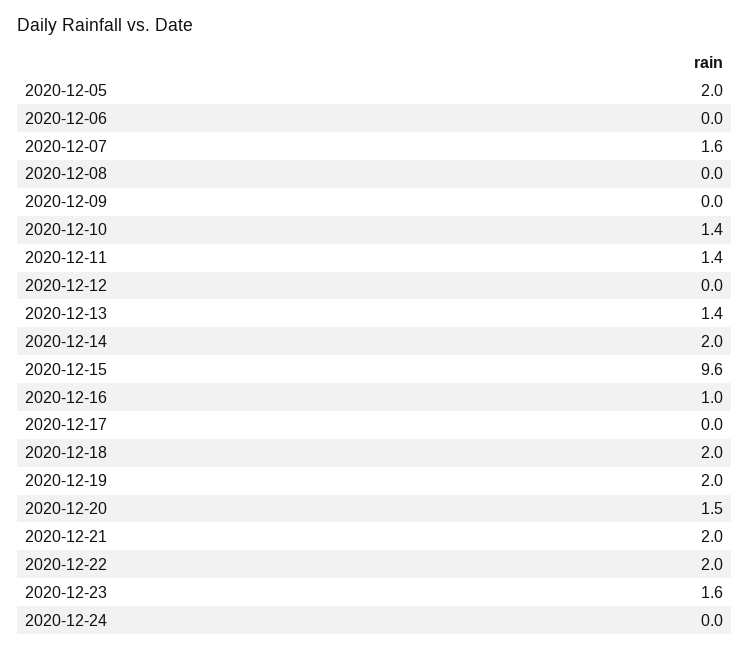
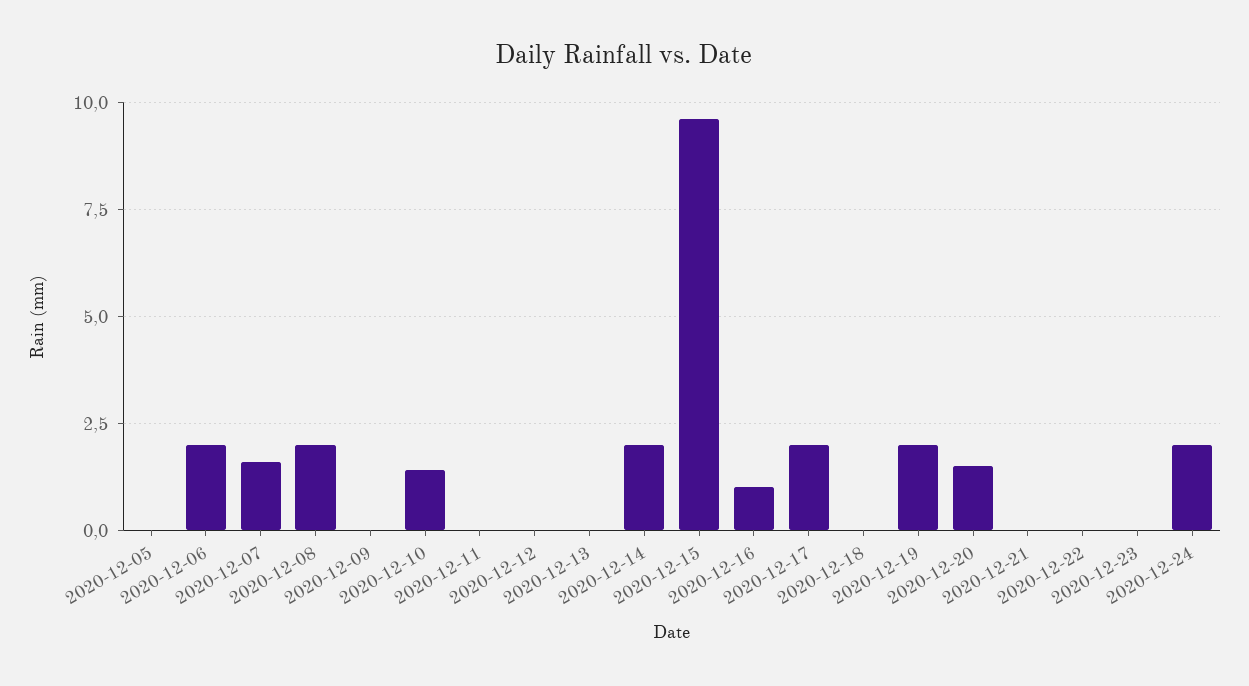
2020-12-05: 2 -> 0
2020-12-06: 0 -> 2
2020-12-08: 0 -> 2
2020-12-11: 1.4 -> 0
2020-12-13: 1.4 -> 0
2020-12-17: 0 -> 2
2020-12-18: 2 -> 0
2020-12-21: 2 -> 0
2020-12-22: 2 -> 0
2020-12-23: 1.6 -> 0
2020-12-24: 0 -> 2

